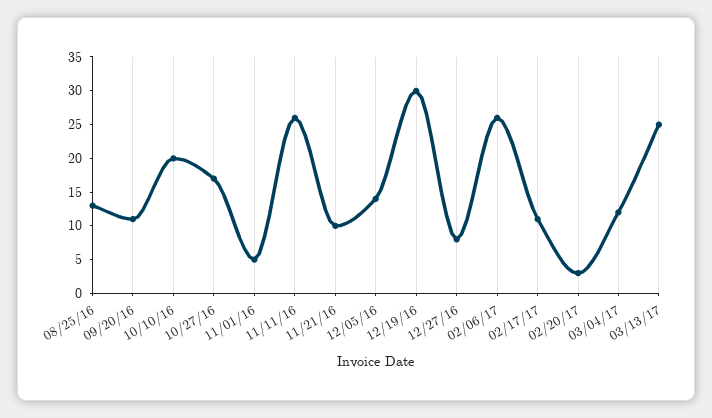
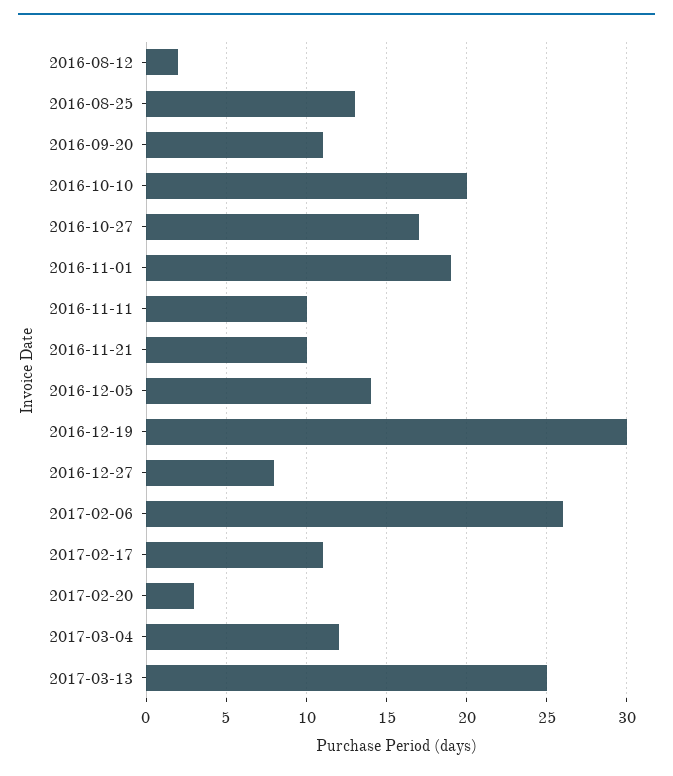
11/01/16: 5 -> 19
11/11/16: 25 -> 10
2016-08-12: none -> 2

